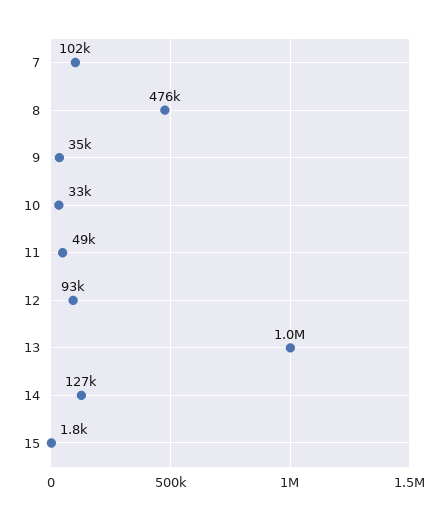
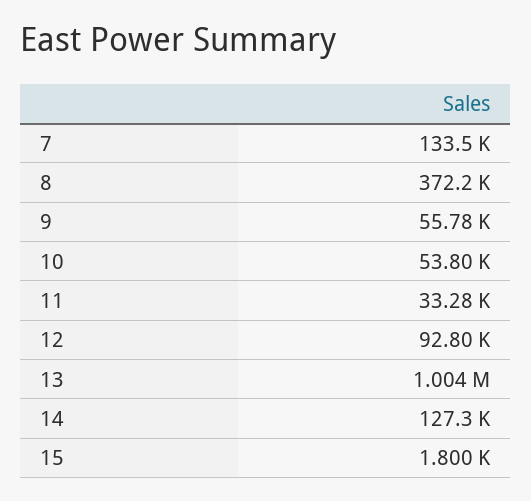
7: 102000 -> 133500
8: 476000 -> 372200
9: 35000 -> 55780
10: 33000 -> 53800
11: 49000 -> 33280

